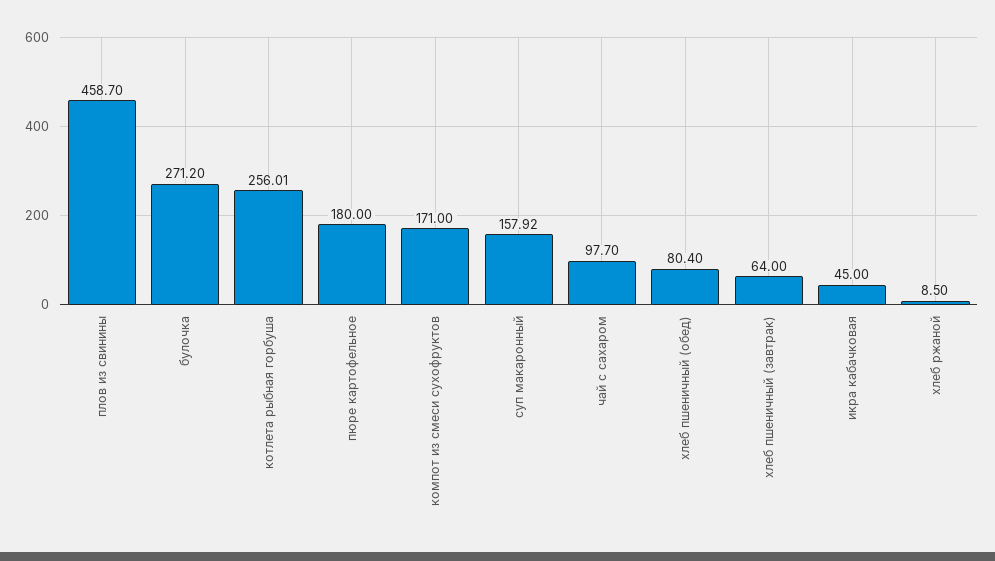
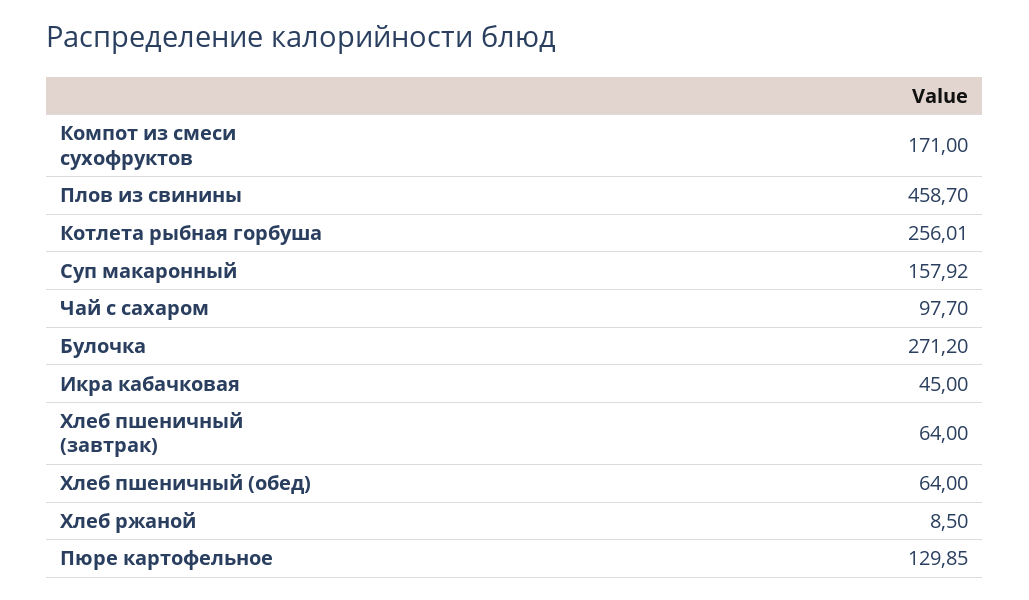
пюре картофельное: 180 -> 129.85
хлеб пшеничный (обед): 80.4 -> 64

